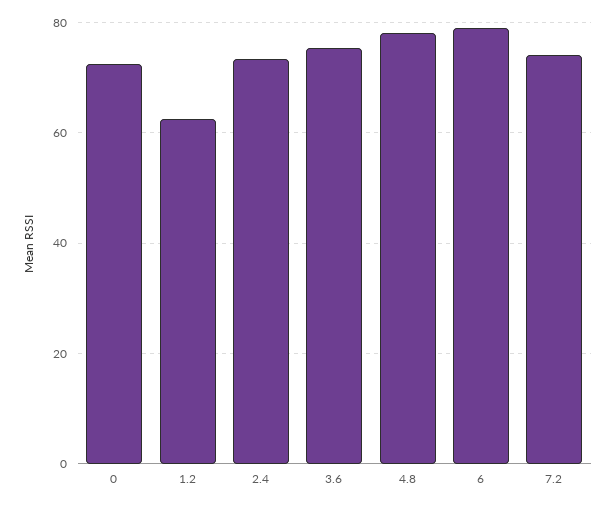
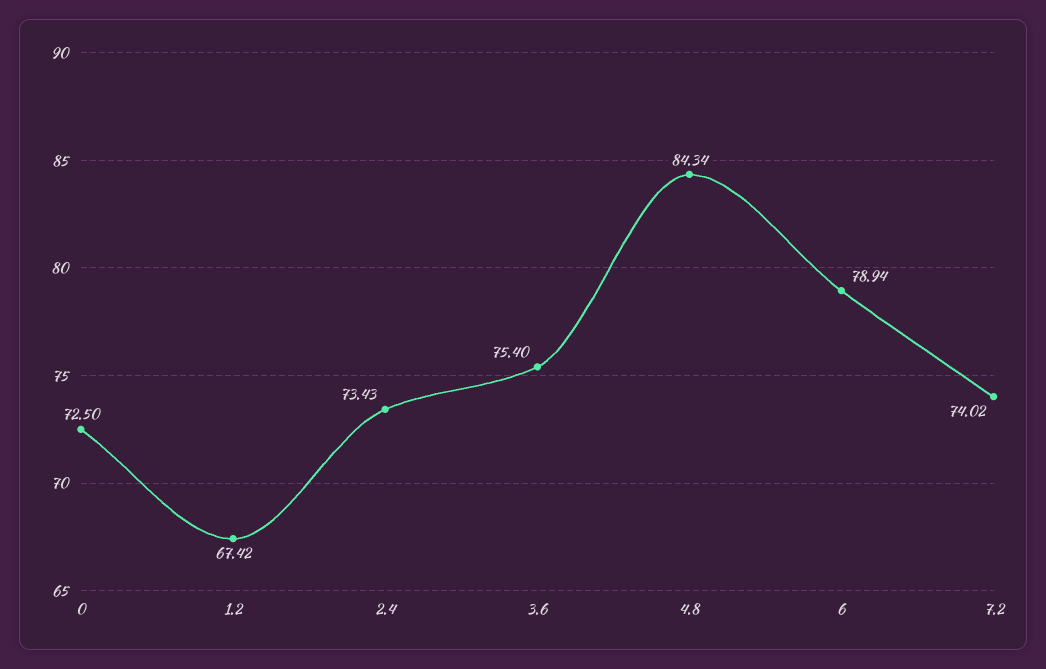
1.2: 62 -> 67.42
4.8: 78 -> 84.34

